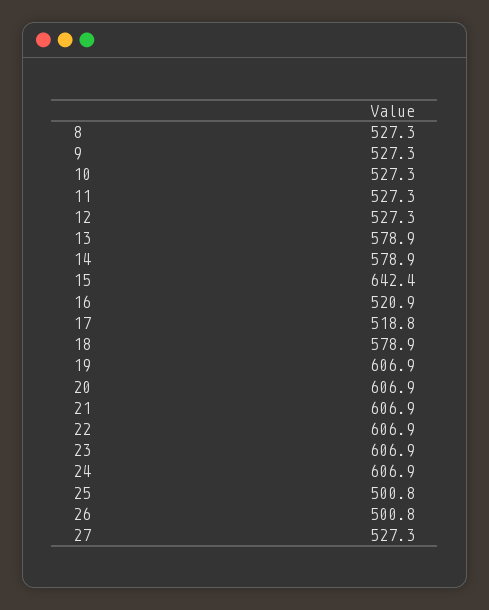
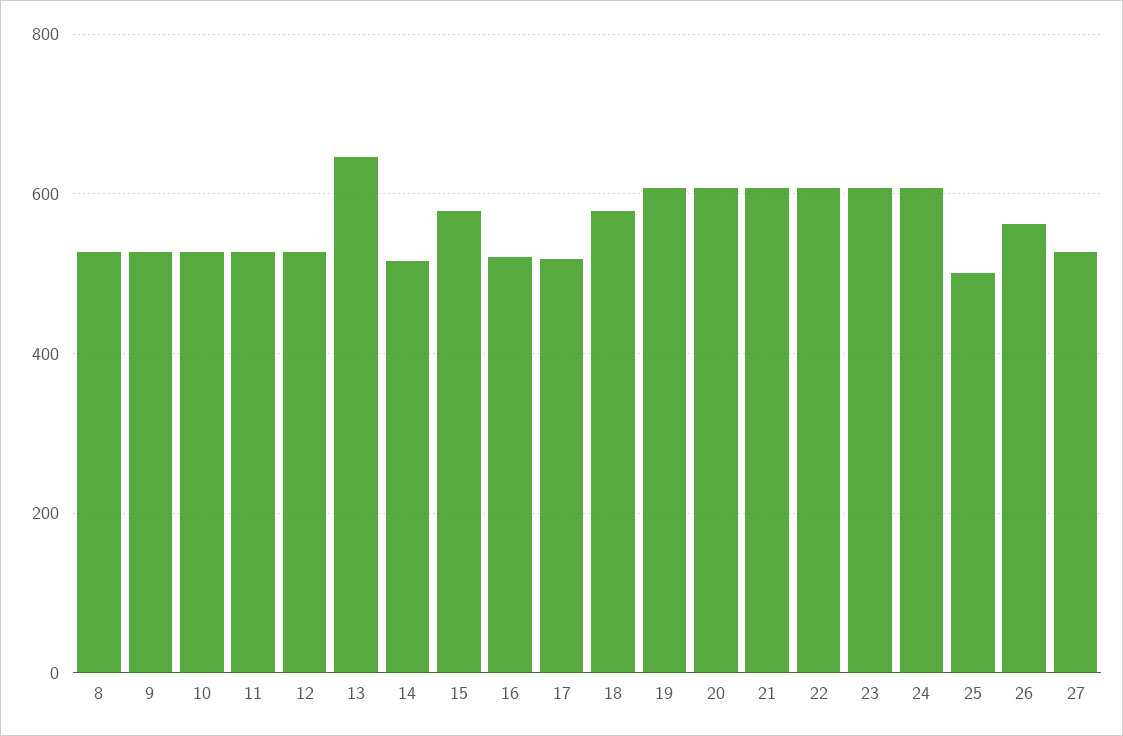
13: 578.9 -> 640
14: 578.9 -> 520
15: 642.4 -> 580
26: 500.8 -> 560

